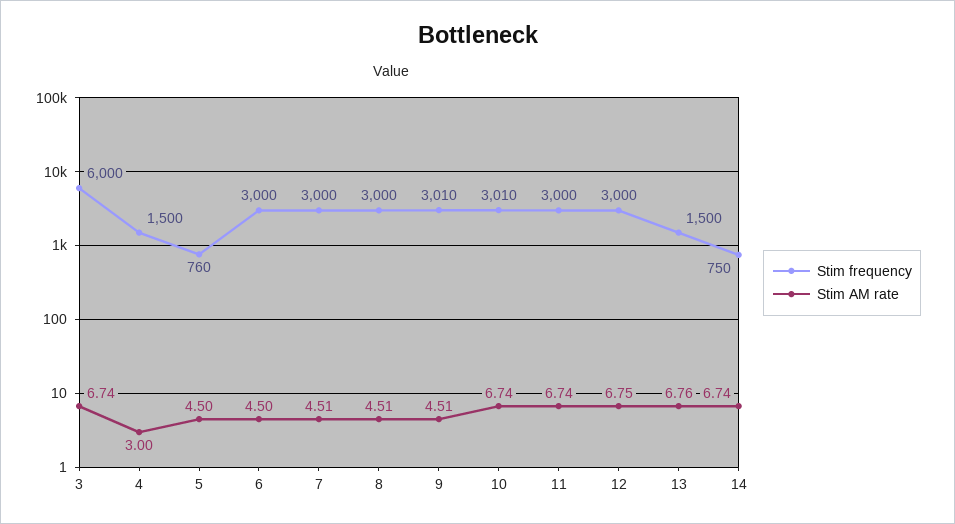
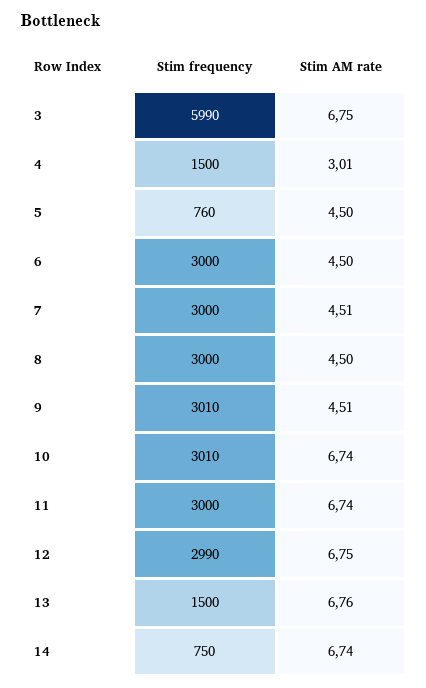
Stim frequency, 3: 6000 -> 5990
Stim AM rate, 3: 6.74 -> 6.75
Stim AM rate, 4: 3 -> 3.01
Stim AM rate, 8: 4.51 -> 4.5
Stim frequency, 12: 3000 -> 2990

